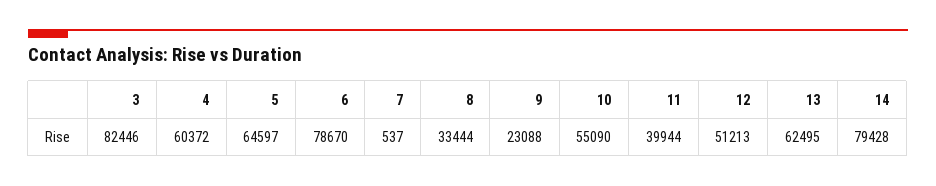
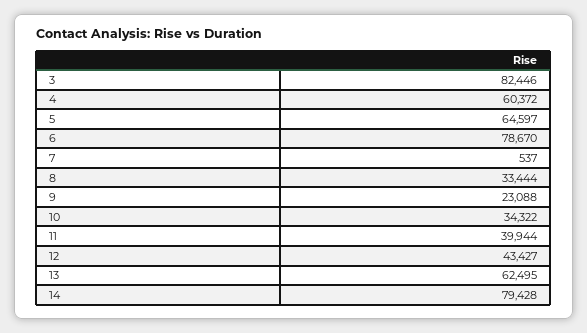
10: 55090 -> 34322
12: 51213 -> 43427

